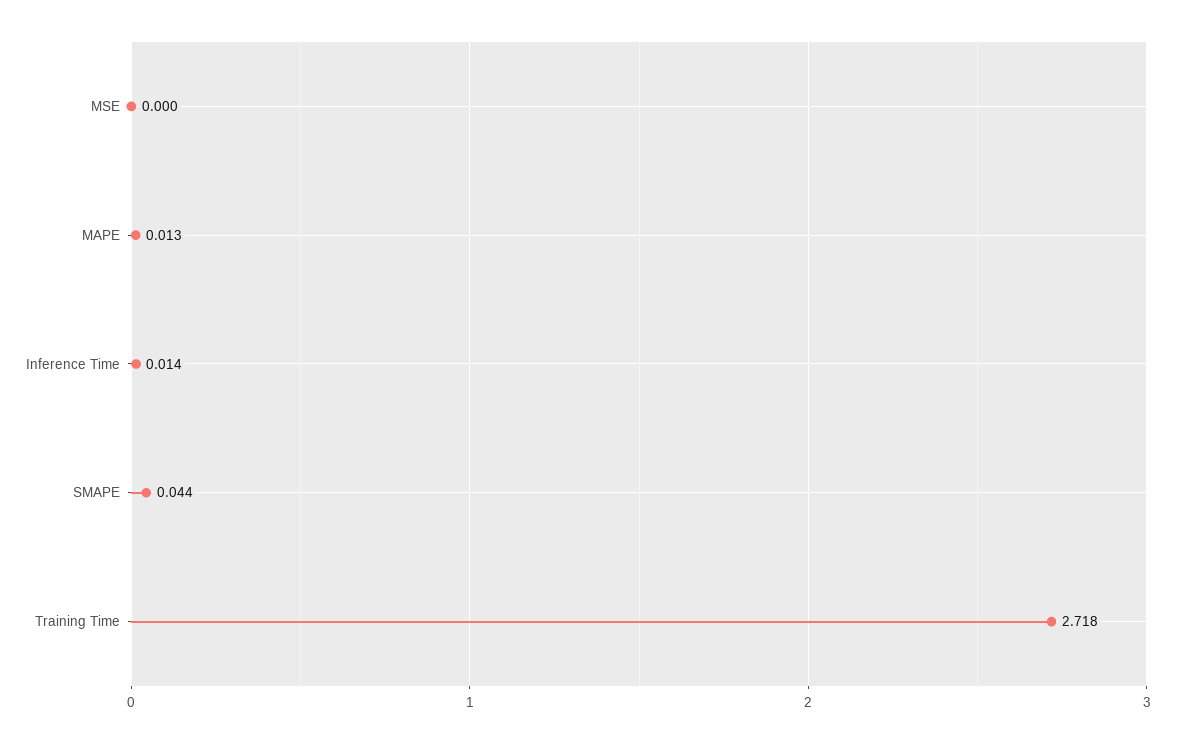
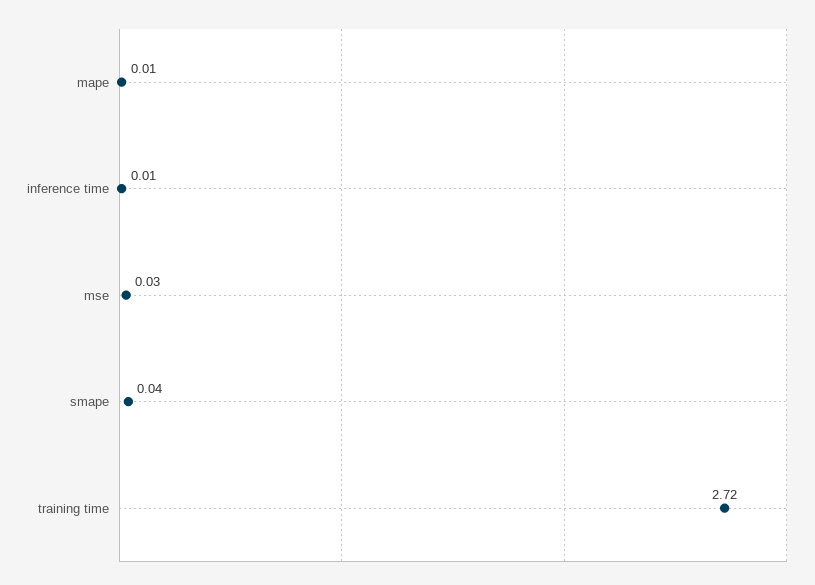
MSE: 0 -> 0.03

